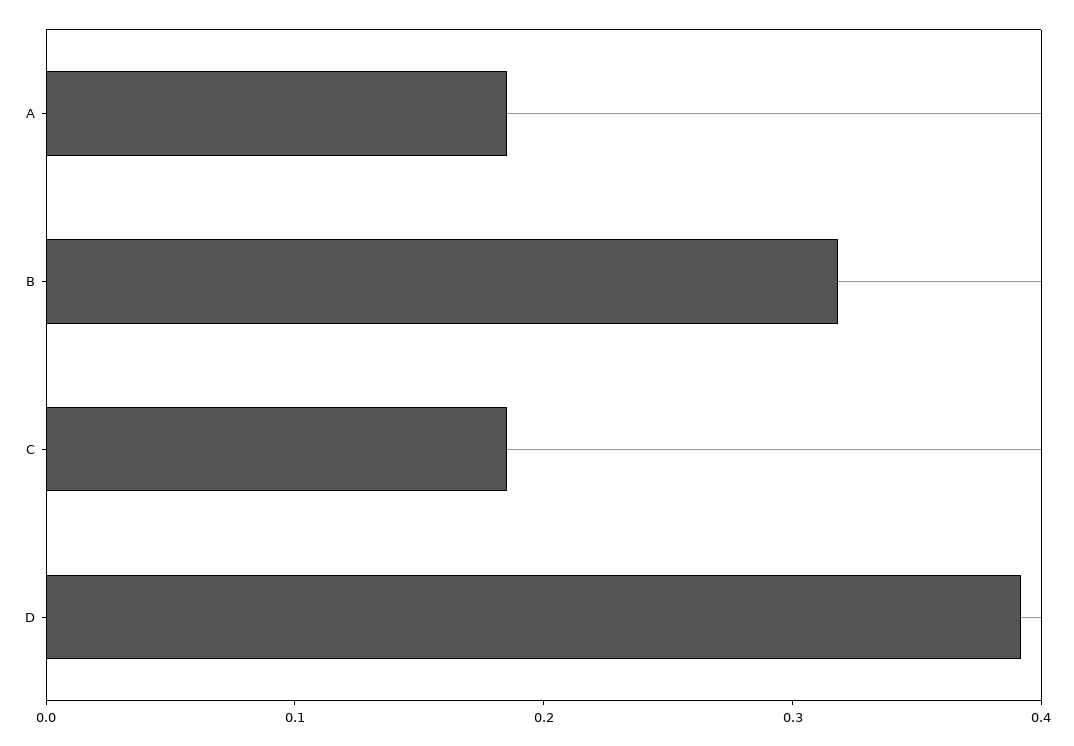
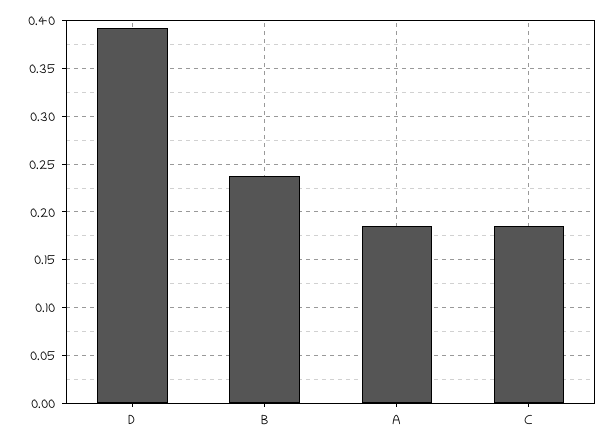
B: 0.32 -> 0.24

